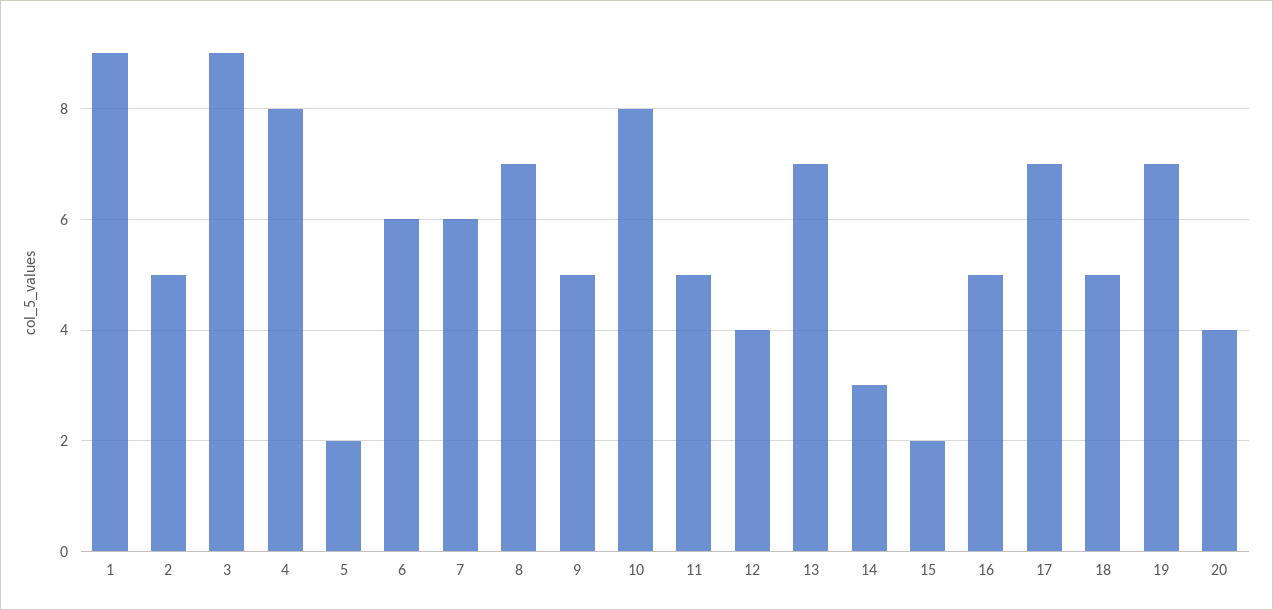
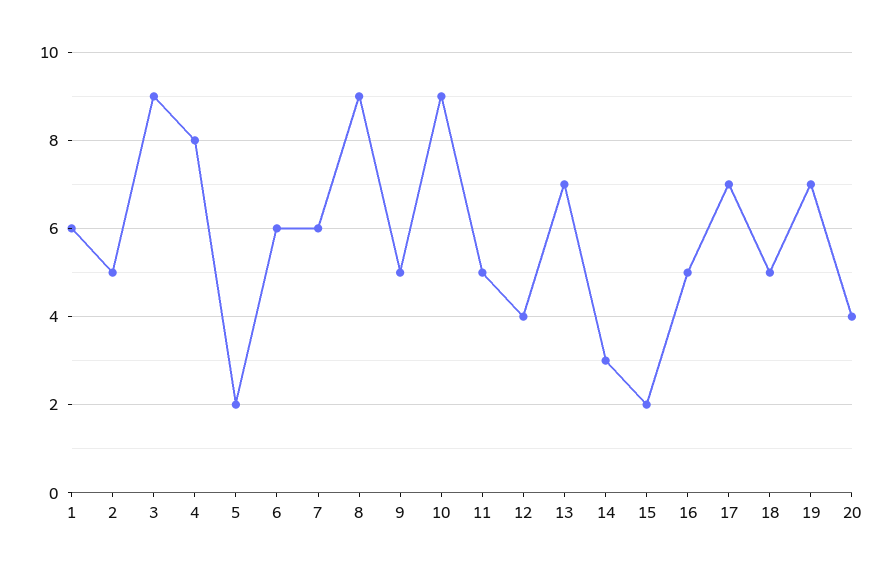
1: 9 -> 6
8: 7 -> 9
10: 8 -> 9

